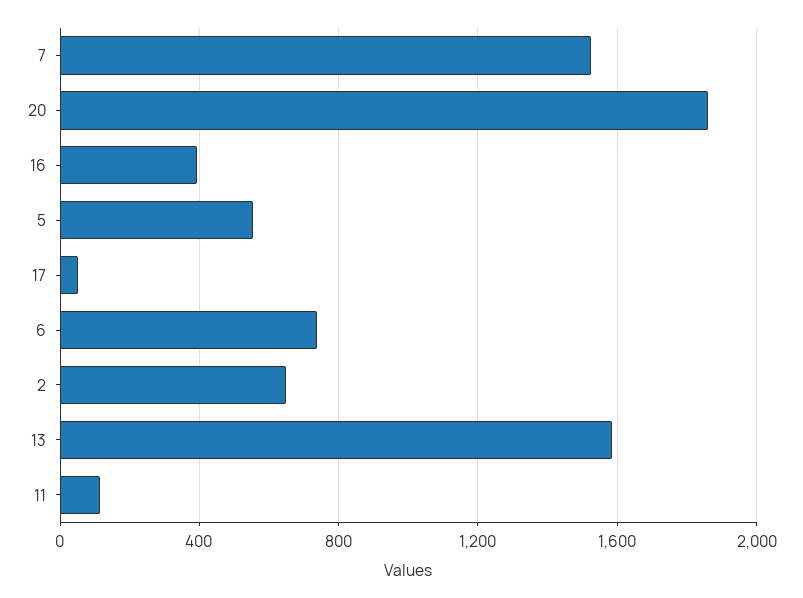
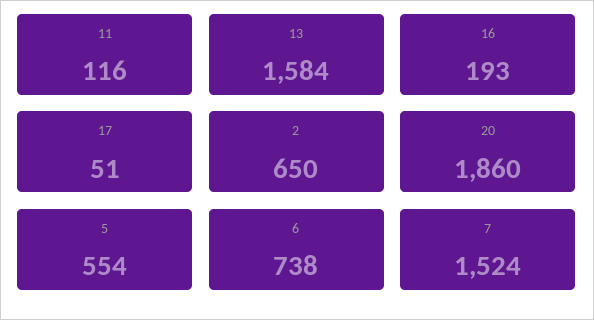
16: 400 -> 193

